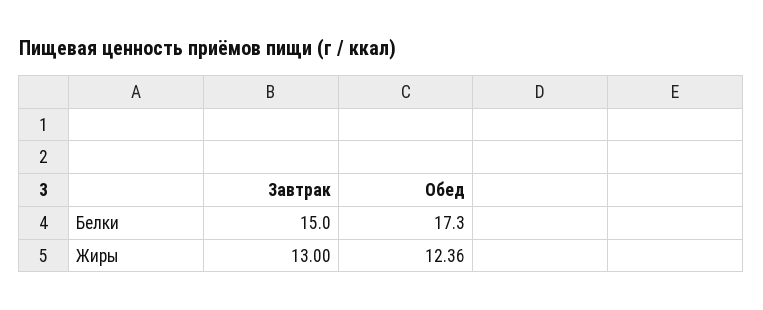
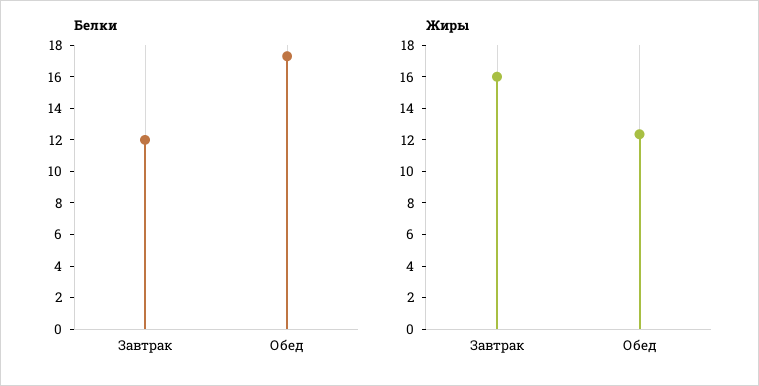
Белки, Завтрак: 15 -> 12
Жиры, Завтрак: 13 -> 16

